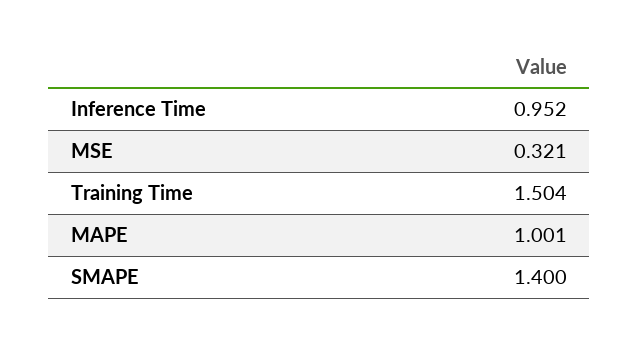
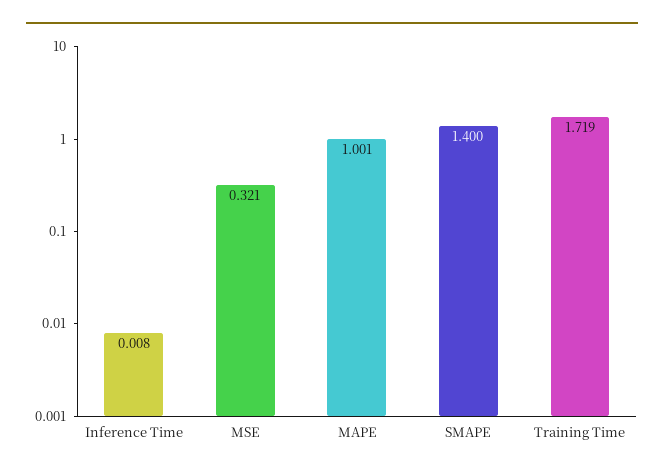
Inference Time: 0.952 -> 0.008
Training Time: 1.504 -> 1.719

